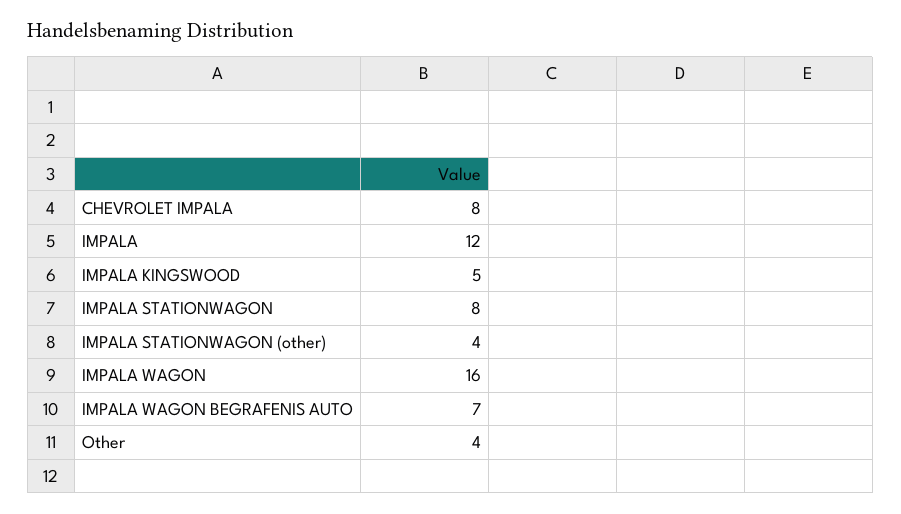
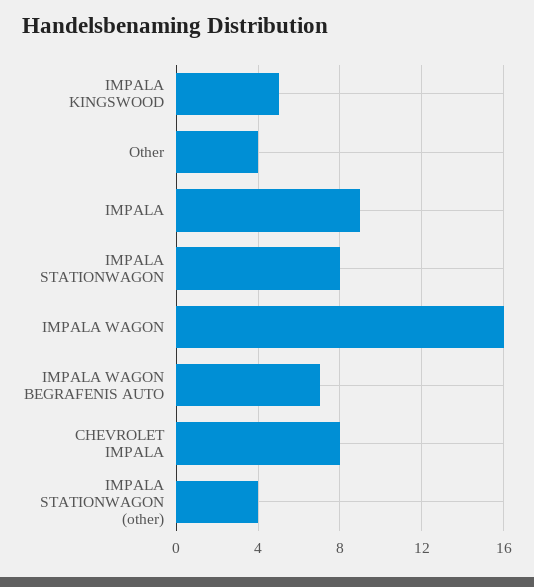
IMPALA: 12 -> 9

